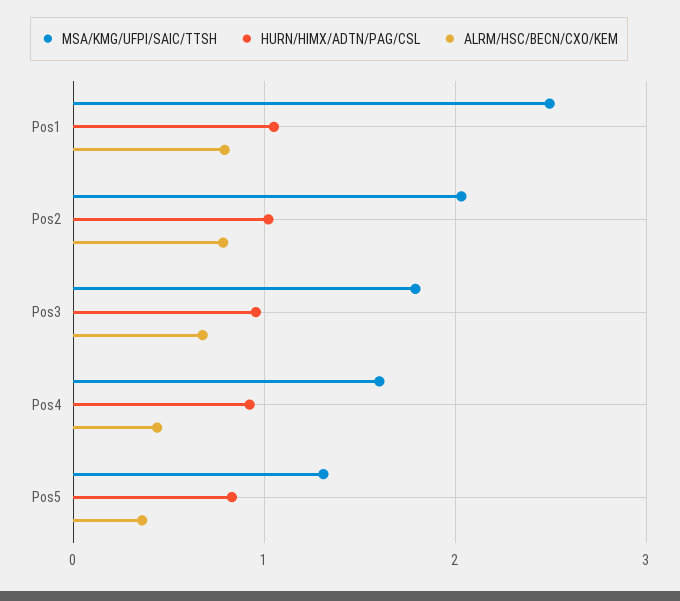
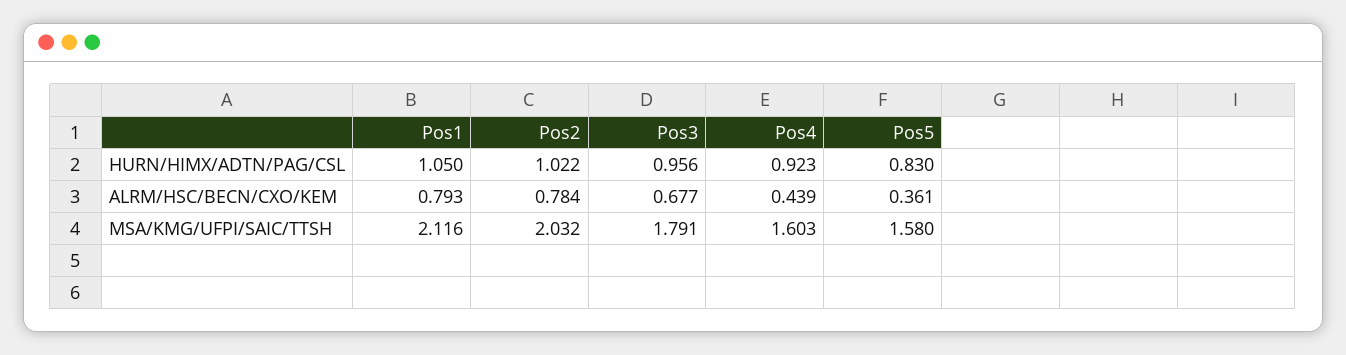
MSA/KMG/UFPI/SAIC/TTSH, Pos1: 2.5 -> 2.116
MSA/KMG/UFPI/SAIC/TTSH, Pos5: 1.3 -> 1.58

